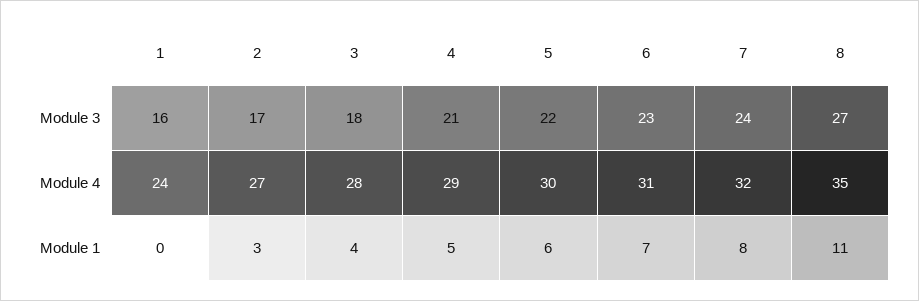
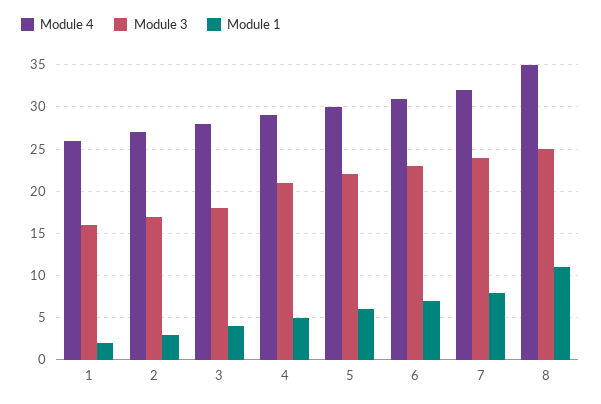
Module 3, 8: 27 -> 25
Module 4, 1: 24 -> 26
Module 1, 1: 0 -> 2

